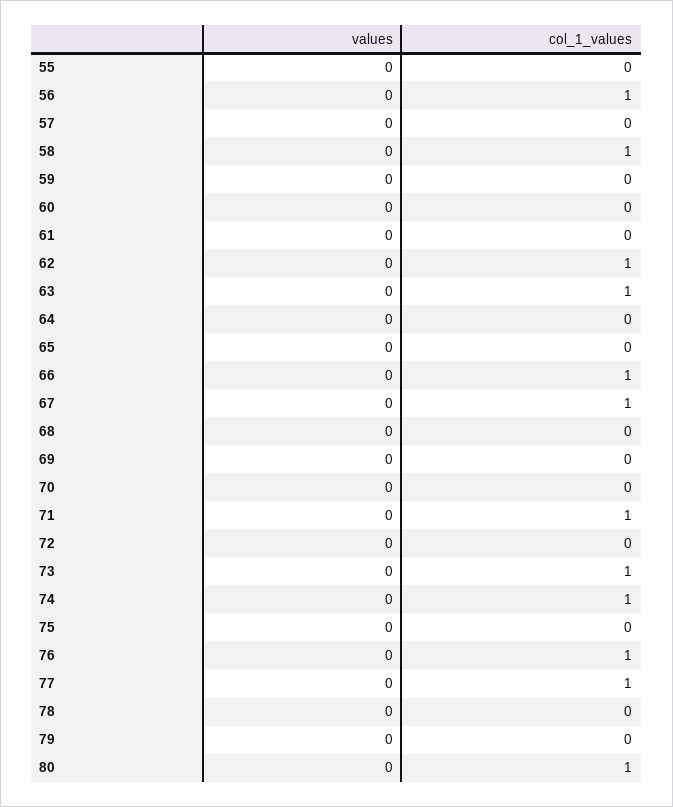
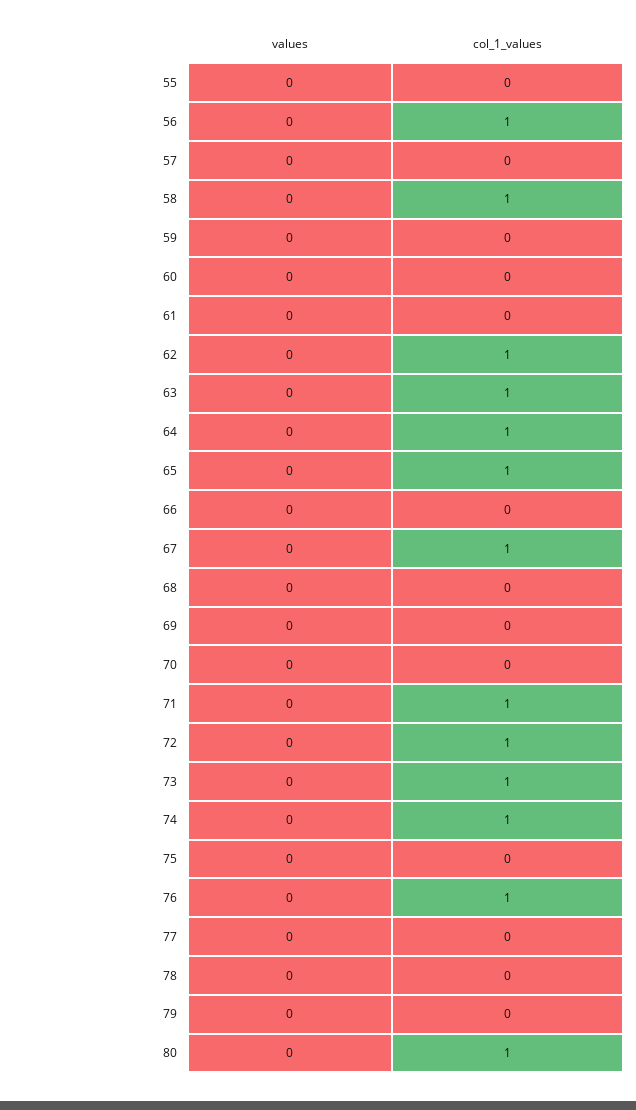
col_1_values, 64: 0 -> 1
col_1_values, 65: 0 -> 1
col_1_values, 66: 1 -> 0
col_1_values, 72: 0 -> 1
col_1_values, 77: 1 -> 0

